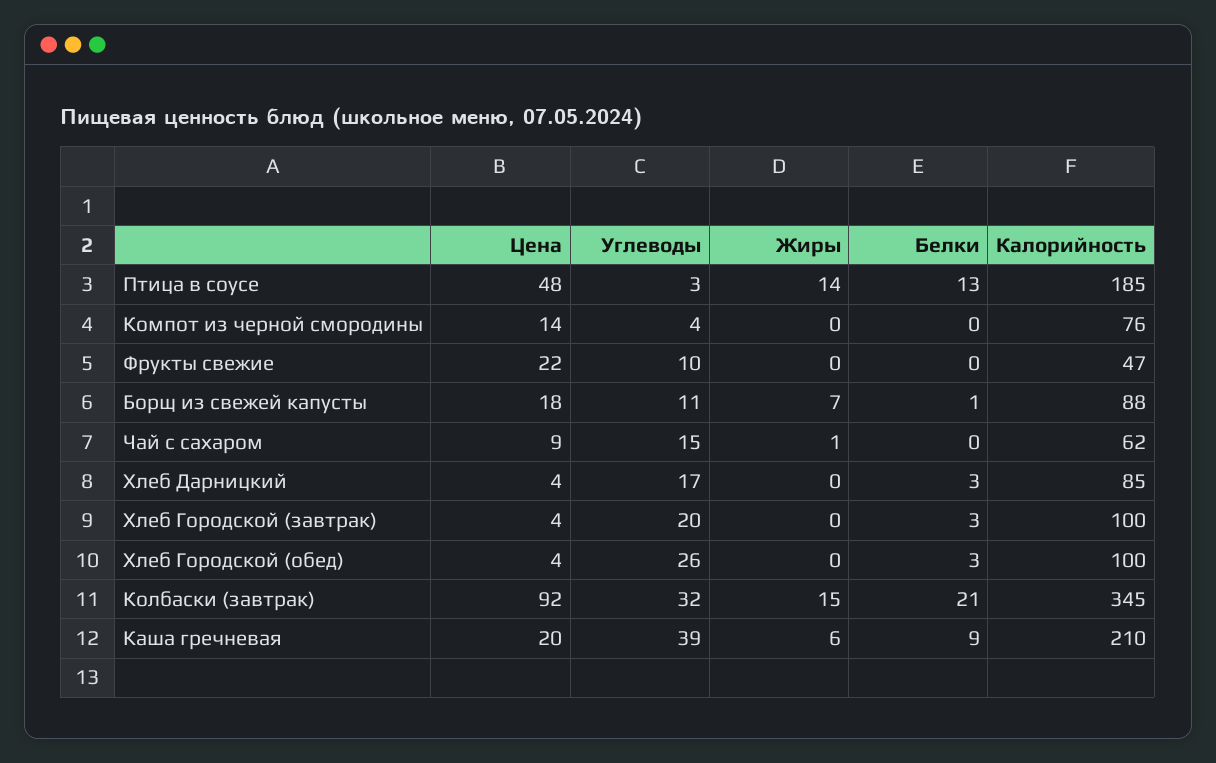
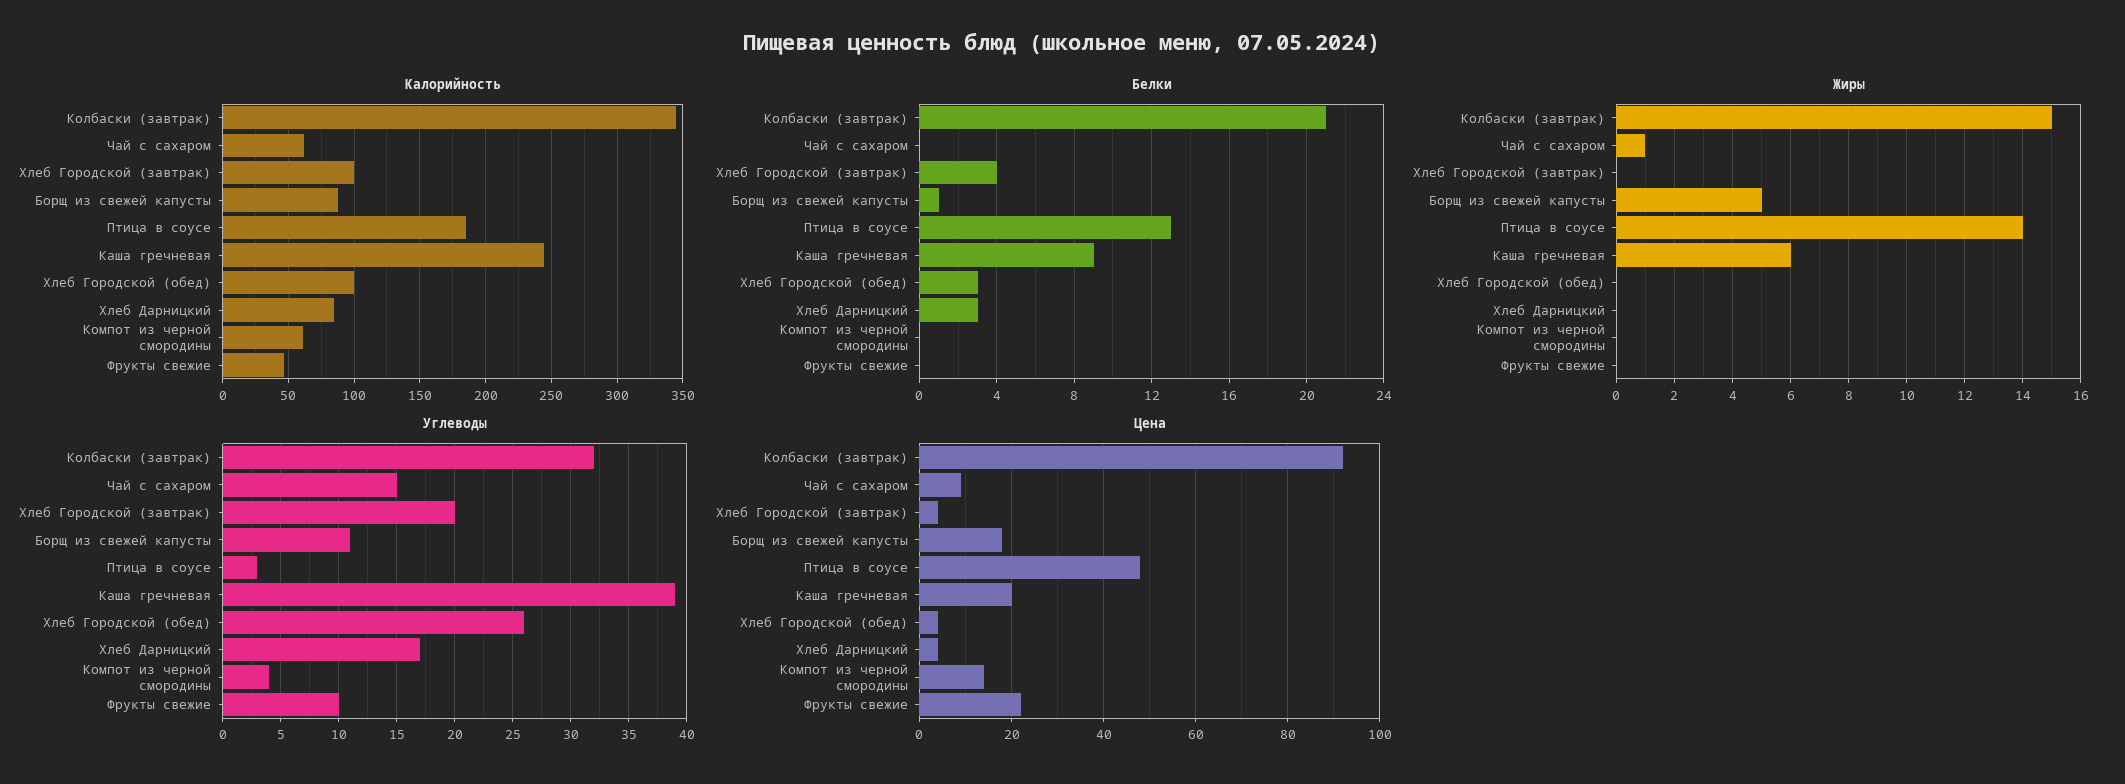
Калорийность, Компот из черной смородины: 76 -> 60
Жиры, Борщ из свежей капусты: 7 -> 5
Белки, Хлеб Городской (завтрак): 3 -> 4
Калорийность, Каша гречневая: 210 -> 245

